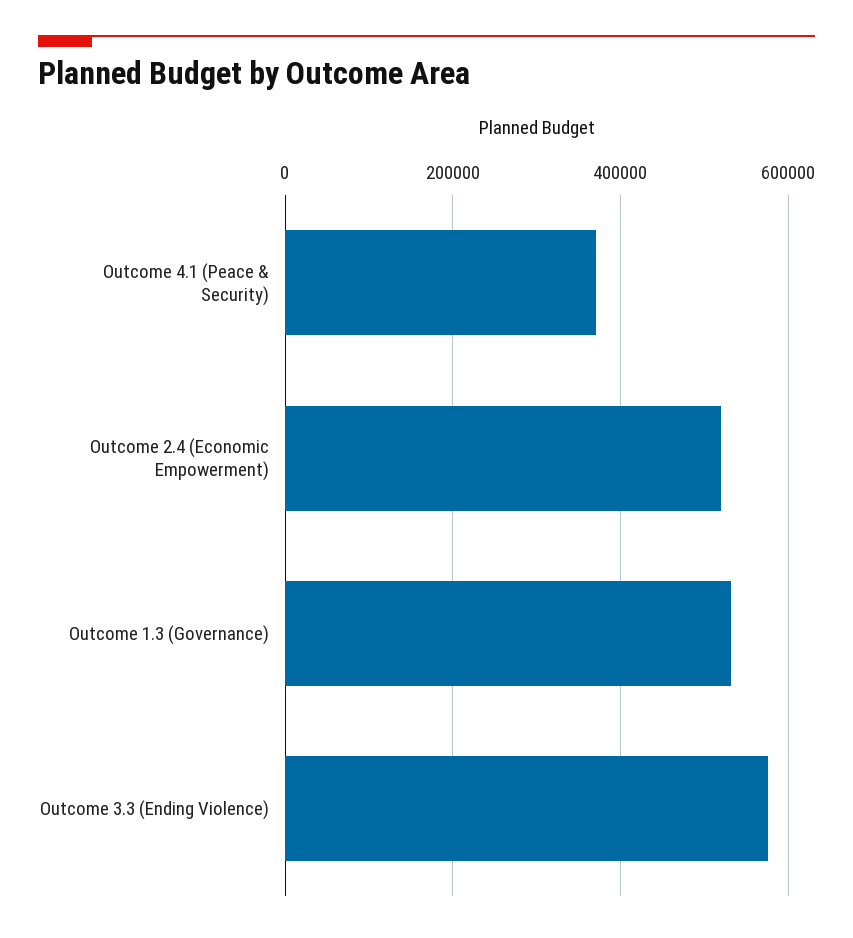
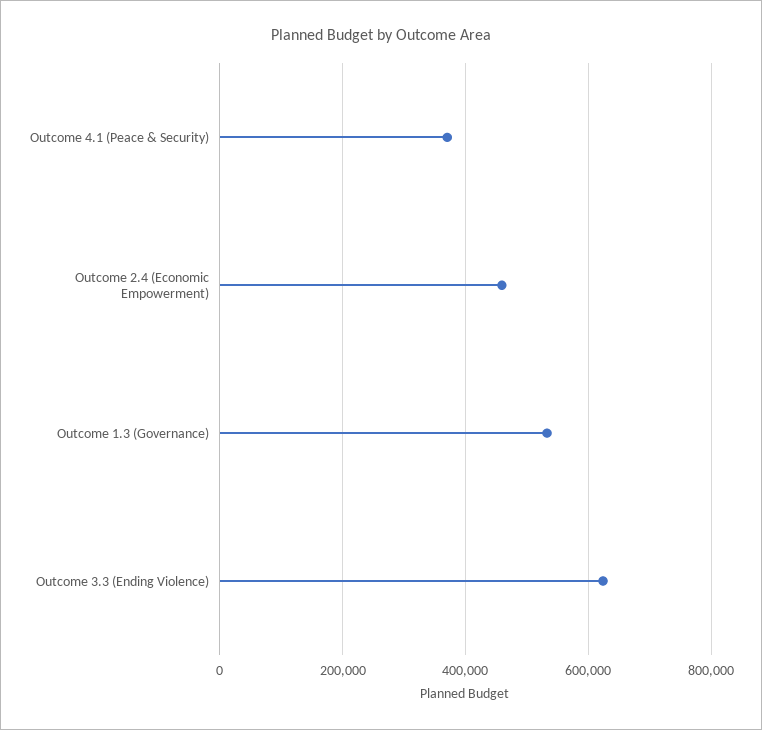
Outcome 2.4 (Economic Empowerment): 520000 -> 460000
Outcome 3.3 (Ending Violence): 580000 -> 620000

